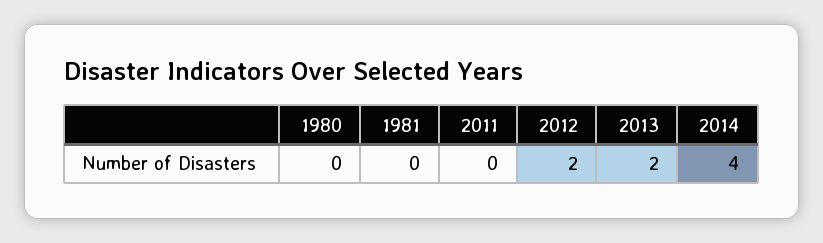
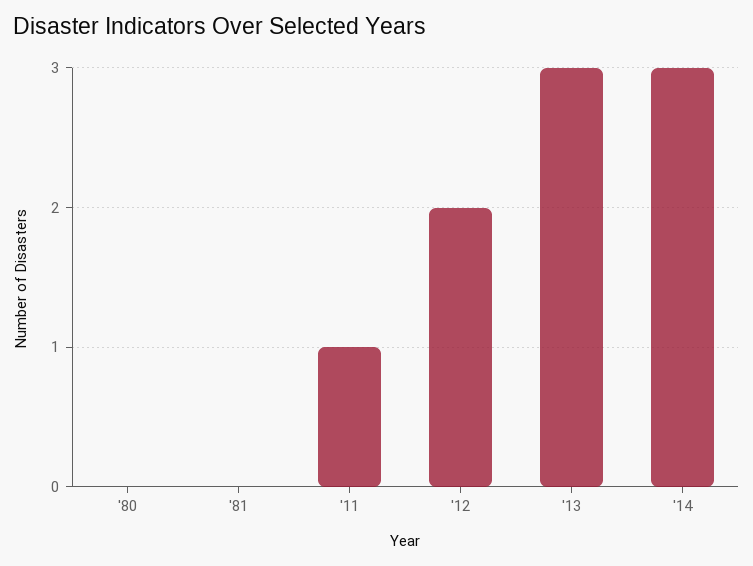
2011: 0 -> 1
2013: 2 -> 3
2014: 4 -> 3

